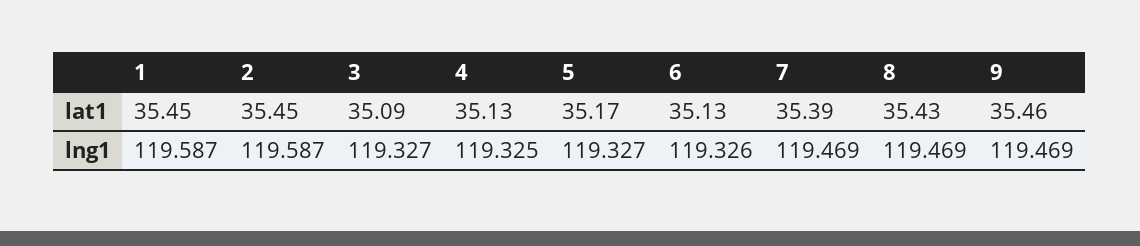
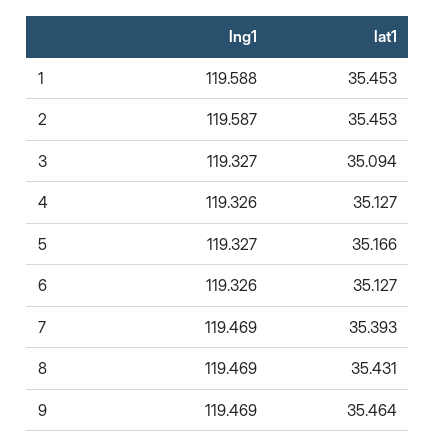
1, lng1: 119.587 -> 119.588
4, lng1: 119.325 -> 119.326

